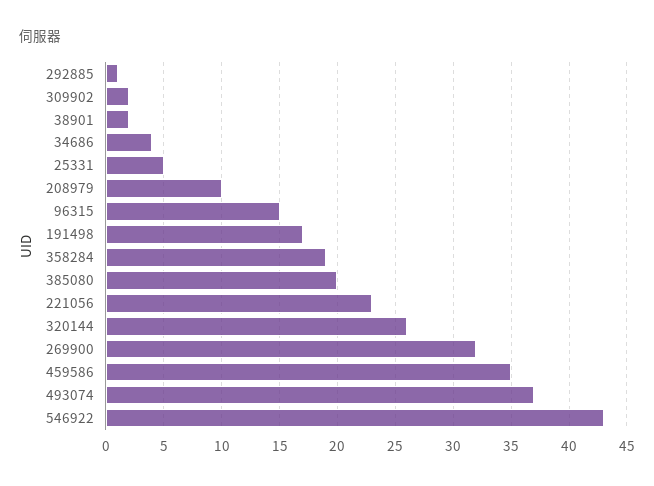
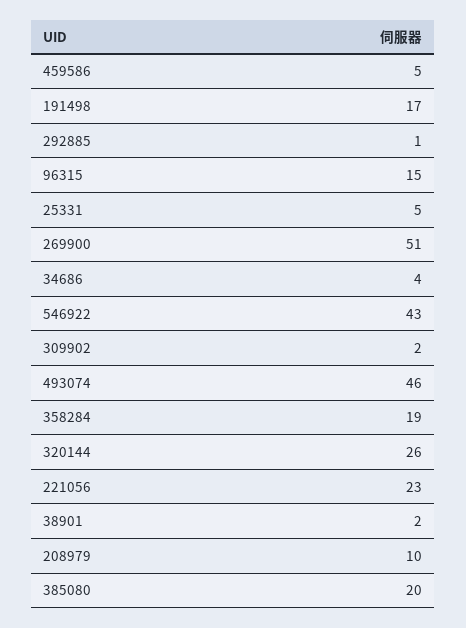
269900: 32 -> 51
459586: 35 -> 5
493074: 37 -> 46

